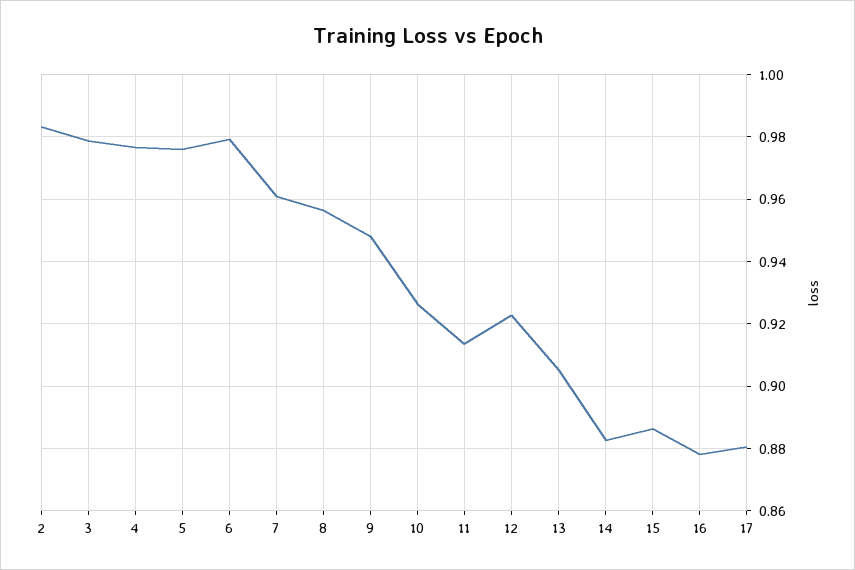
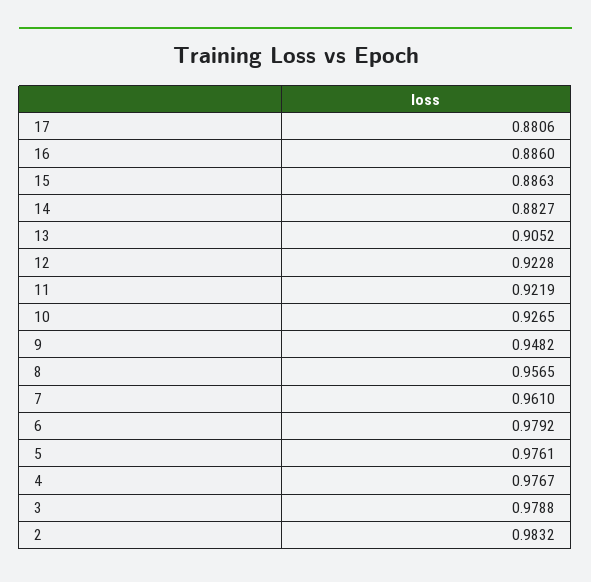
11: 0.914 -> 0.9219
16: 0.878 -> 0.886

